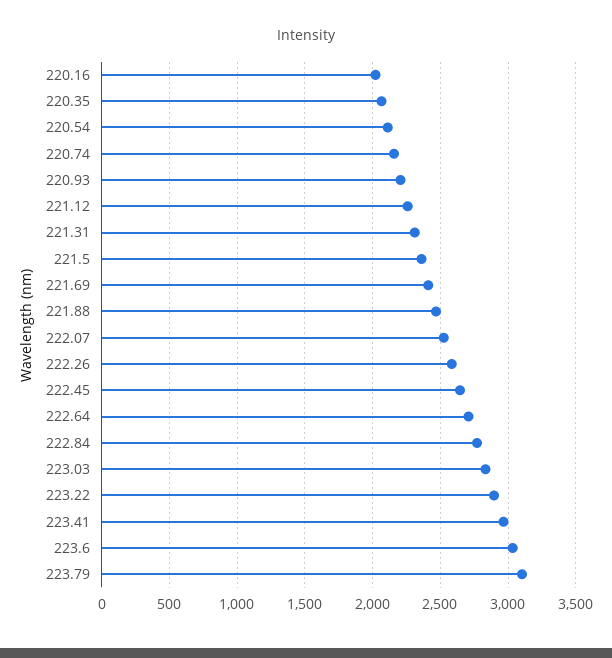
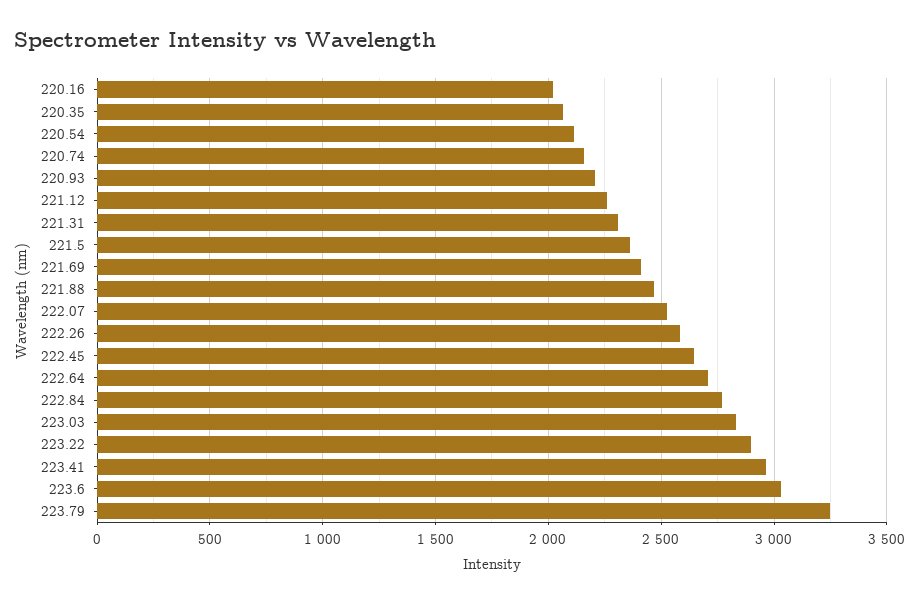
223.79: 3100 -> 3250

